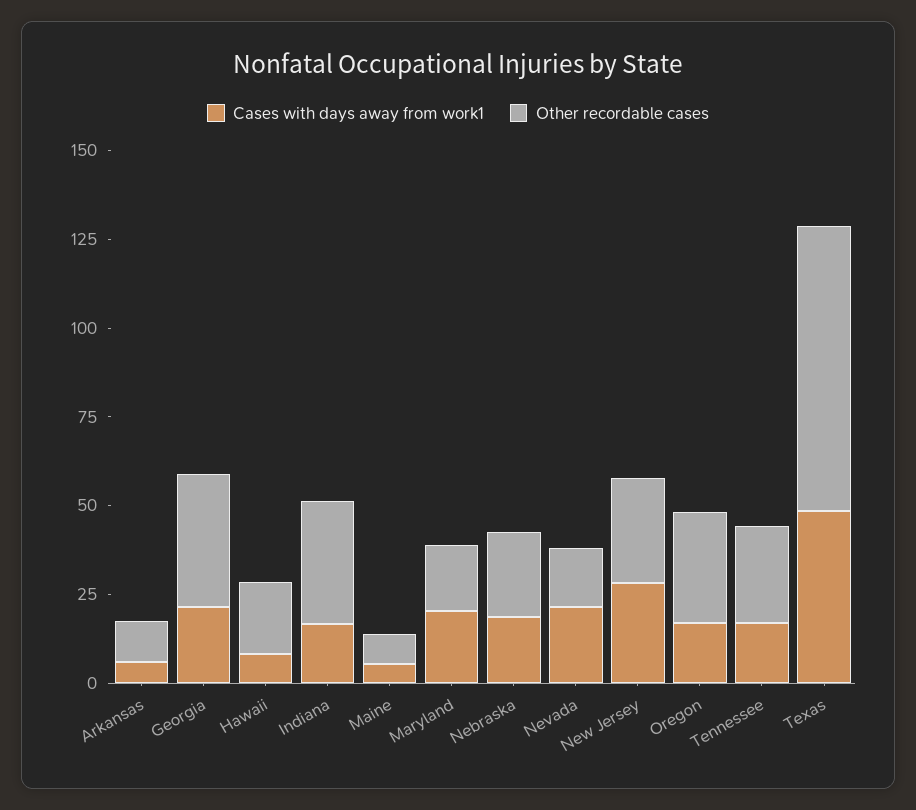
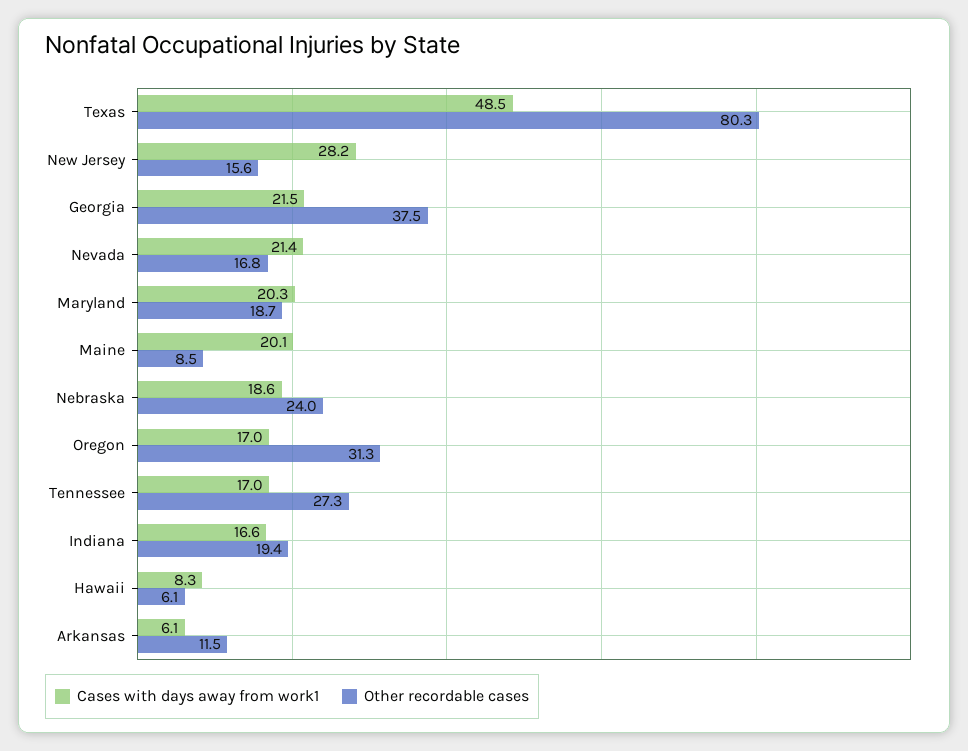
Other recordable cases, Hawaii: 20 -> 6.1
Other recordable cases, Indiana: 35 -> 19.4
Cases with days away from work1, Maine: 5 -> 20.1
Other recordable cases, New Jersey: 30 -> 15.6

